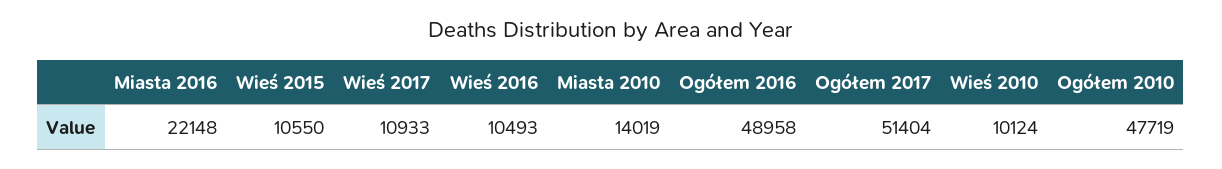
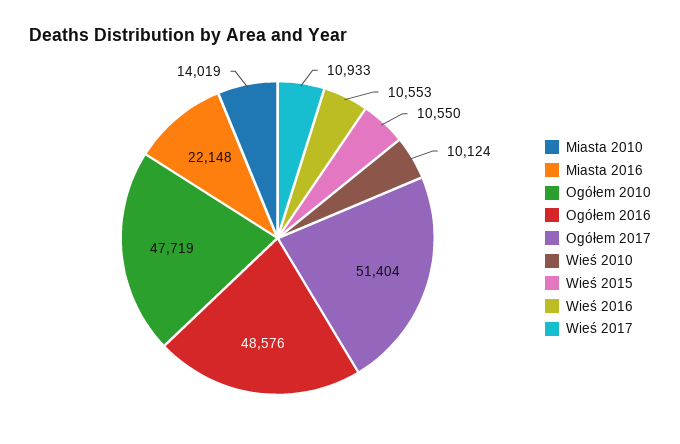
Wieś 2016: 10493 -> 10553
Ogółem 2016: 48958 -> 48576

